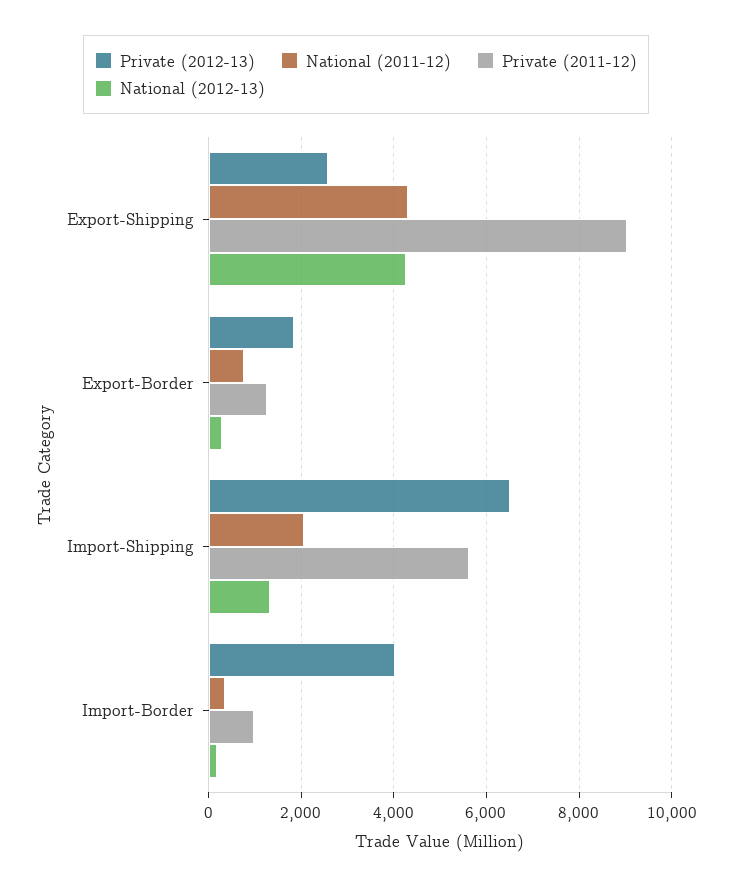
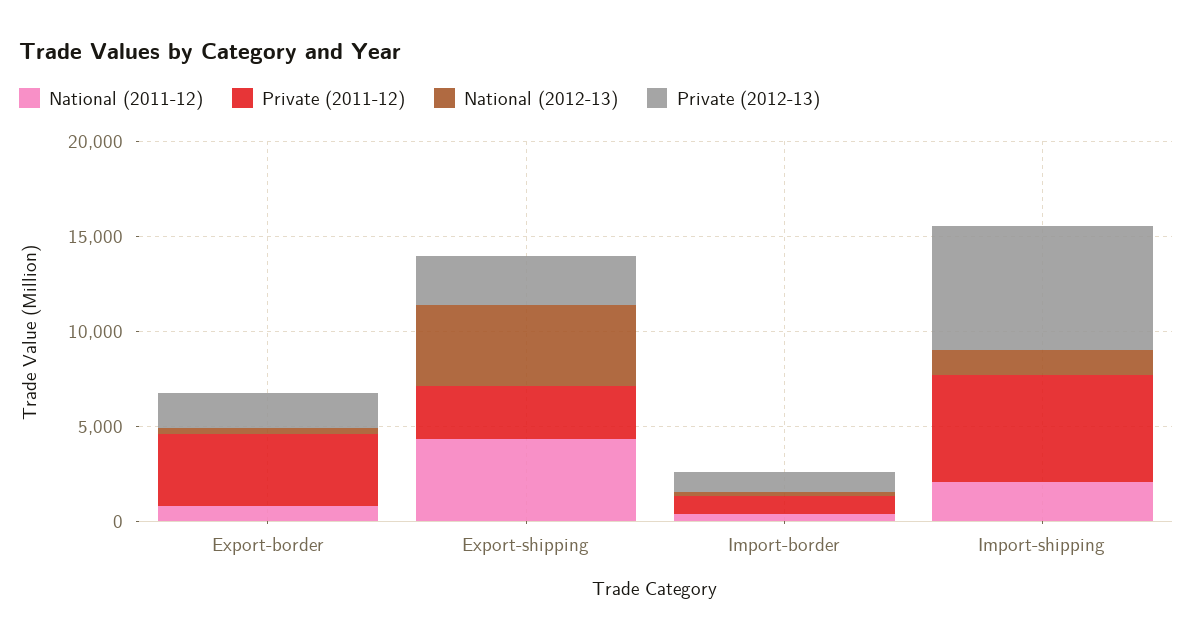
Private (2011-12), Export-Shipping: 9000 -> 3000
Private (2011-12), Export-Border: 1200 -> 4000
Private (2012-13), Import-Border: 4000 -> 1000

